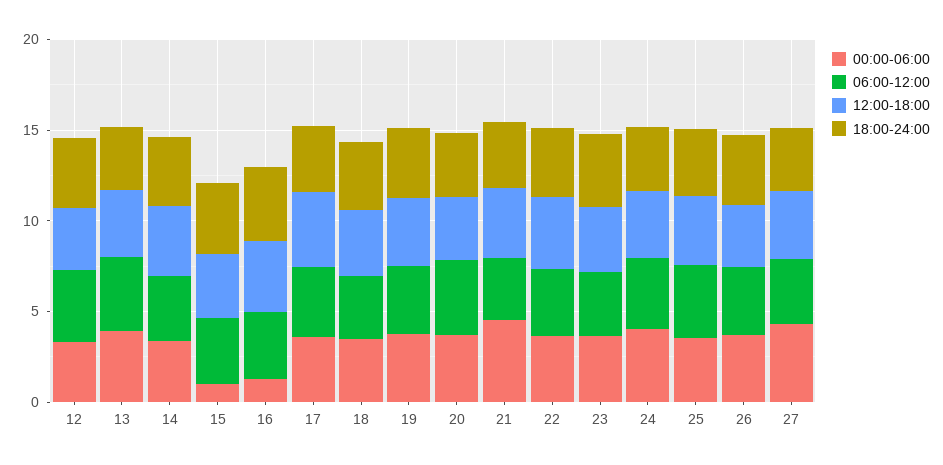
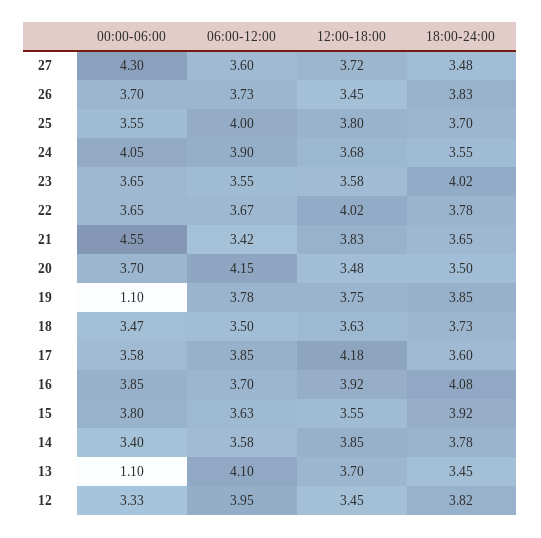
00:00-06:00, 13: 4 -> 1.1
00:00-06:00, 15: 1 -> 3.8
00:00-06:00, 16: 1 -> 3.85
00:00-06:00, 19: 4 -> 1.1

